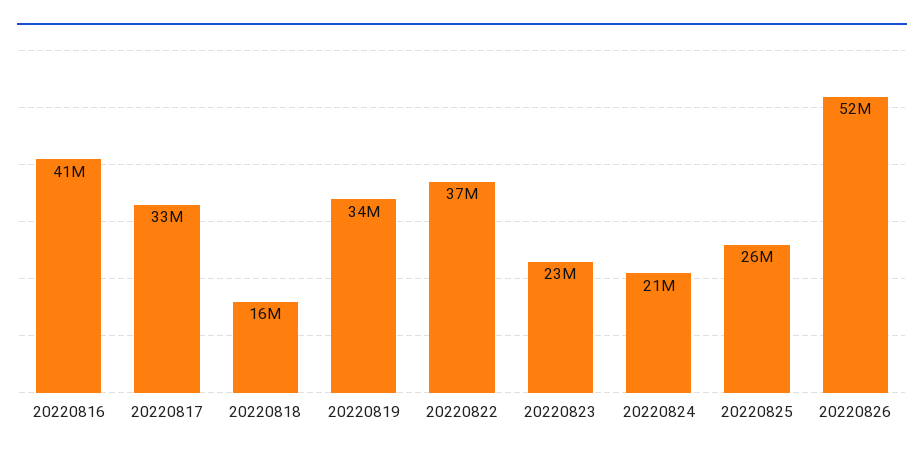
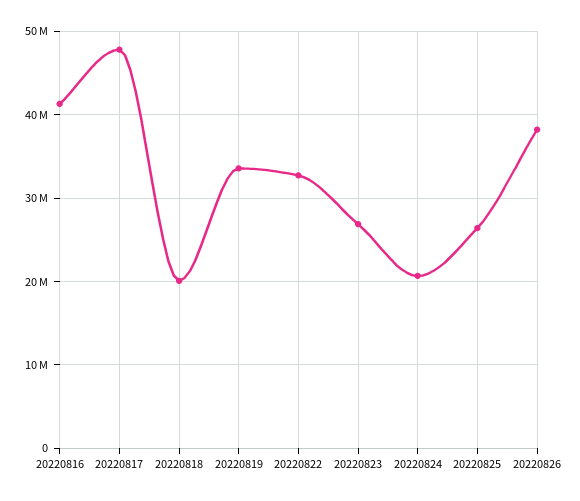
20220817: 33000000 -> 48000000
20220818: 16000000 -> 20000000
20220822: 37000000 -> 33000000
20220823: 23000000 -> 27000000
20220826: 52000000 -> 38000000

